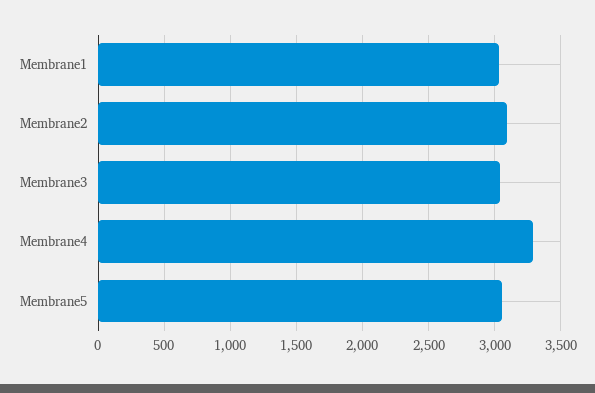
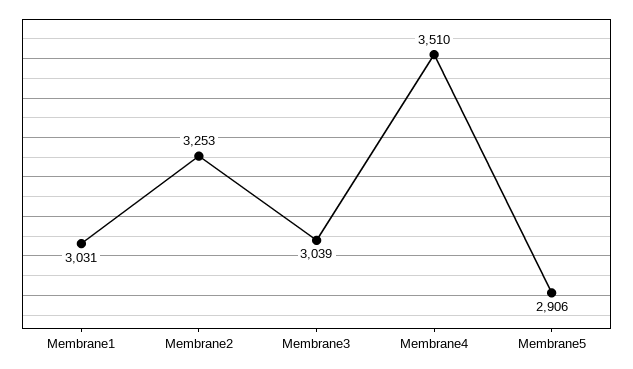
Membrane2: 3100 -> 3253
Membrane4: 3300 -> 3510
Membrane5: 3050 -> 2906

